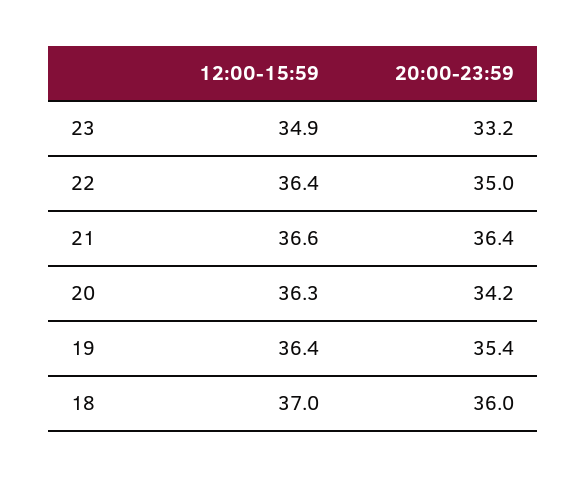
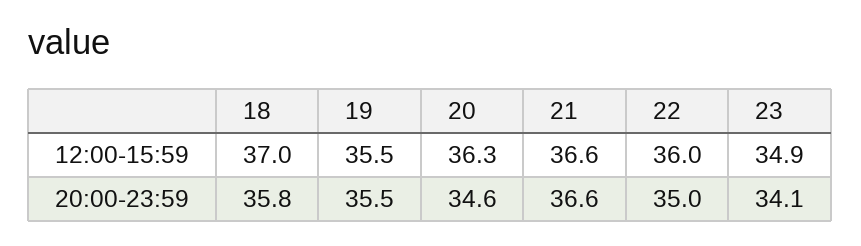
20:00-23:59, 23: 33.2 -> 34.1
12:00-15:59, 22: 36.4 -> 36
20:00-23:59, 21: 36.4 -> 36.6
20:00-23:59, 20: 34.2 -> 34.6
12:00-15:59, 19: 36.4 -> 35.5
20:00-23:59, 19: 35.4 -> 35.5
20:00-23:59, 18: 36 -> 35.8

